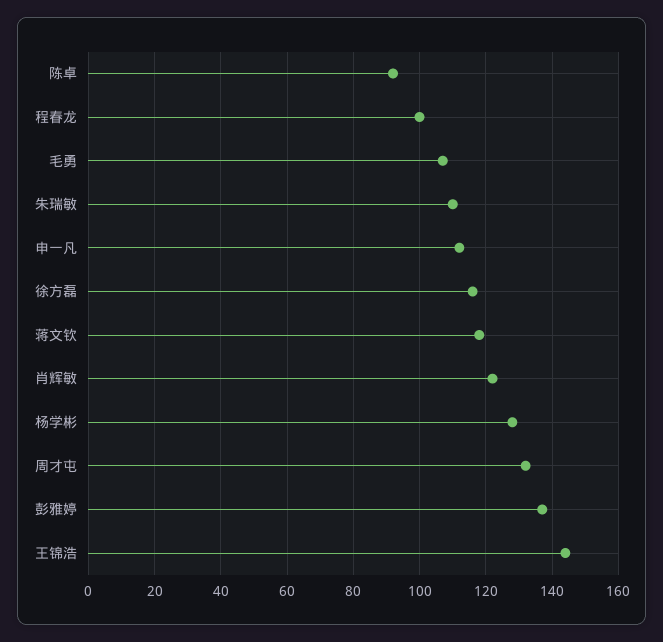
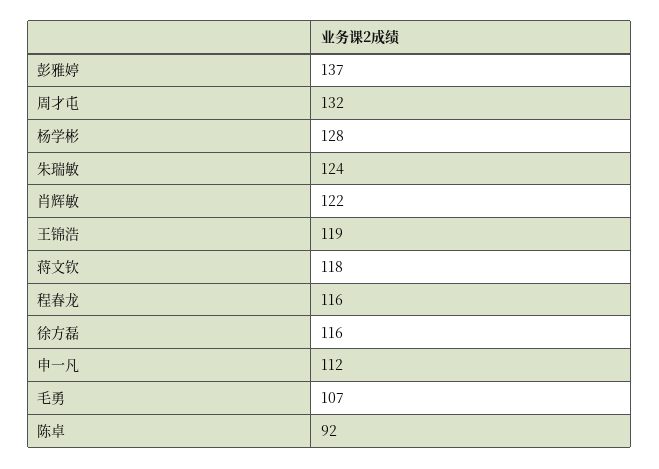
程春龙: 100 -> 116
朱瑞敏: 110 -> 124
王锦浩: 145 -> 119

